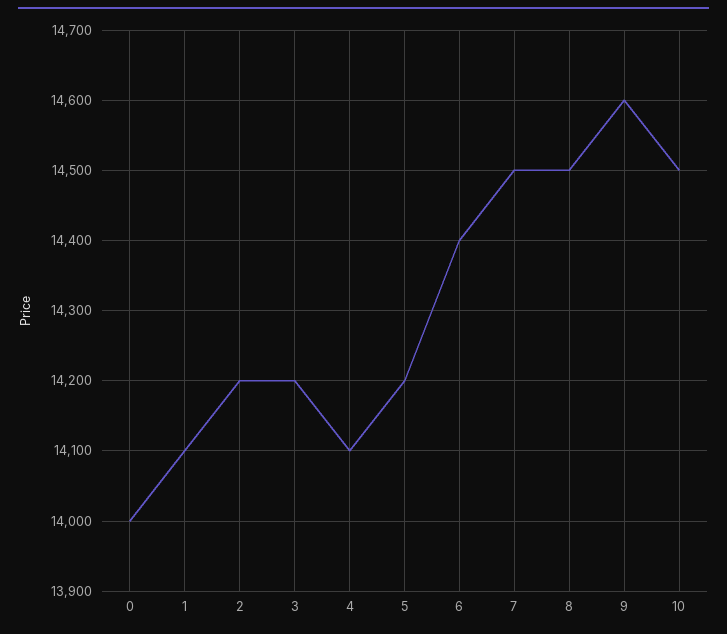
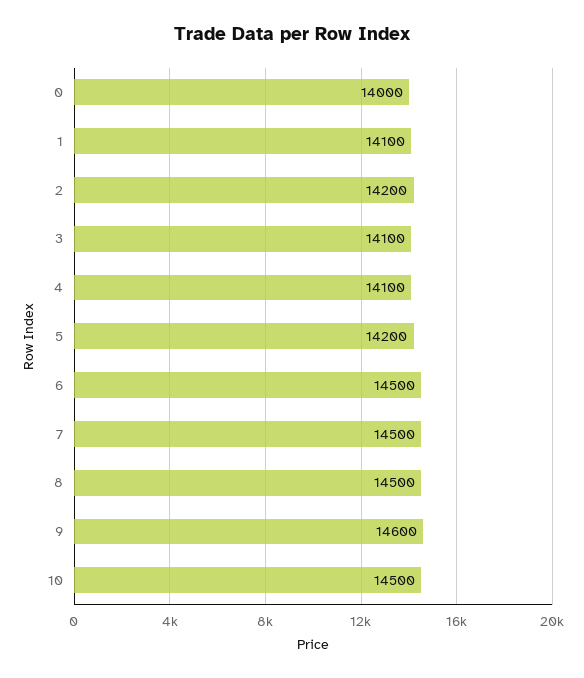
3: 14200 -> 14100
6: 14400 -> 14500

